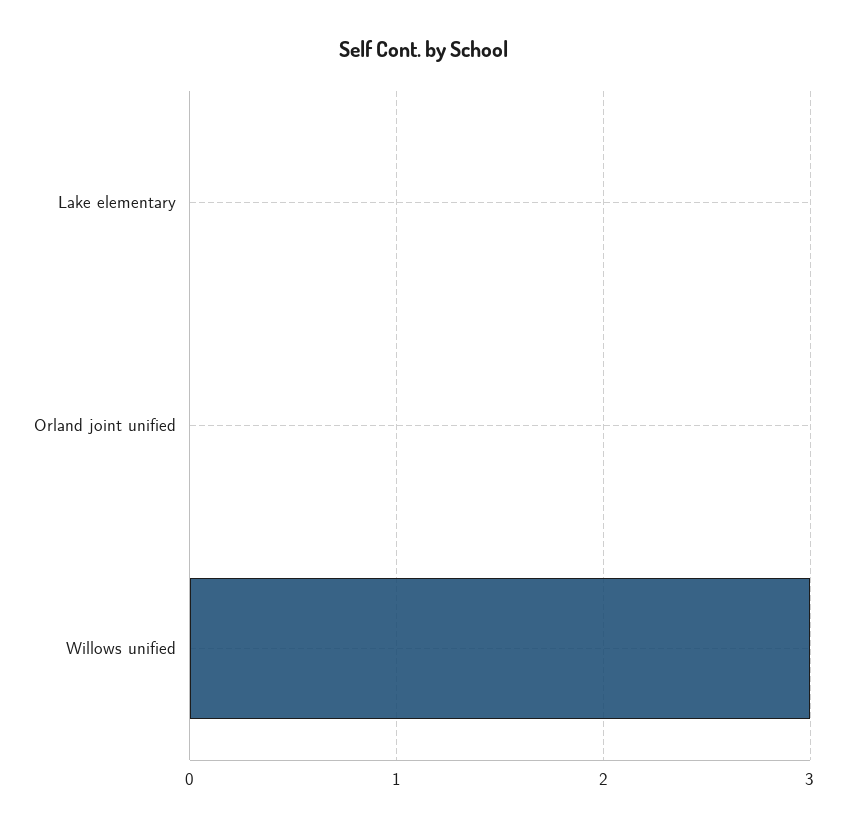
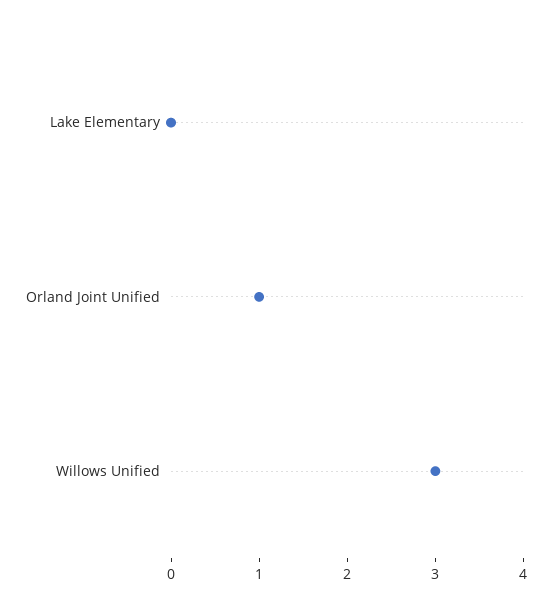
Orland joint unified: 0 -> 1

